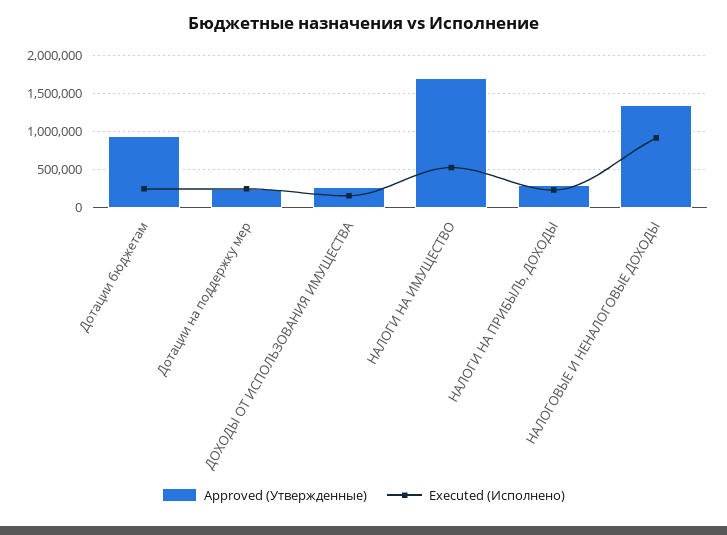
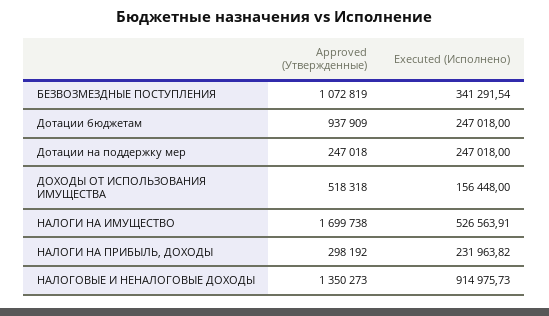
Approved (Утвержденные), ДОХОДЫ ОТ ИСПОЛЬЗОВАНИЯ ИМУЩЕСТВА: 300000 -> 518318
Approved (Утвержденные), БЕЗВОЗМЕЗДНЫЕ ПОСТУПЛЕНИЯ: none -> 1072819
Executed (Исполнено), БЕЗВОЗМЕЗДНЫЕ ПОСТУПЛЕНИЯ: none -> 341291.54

